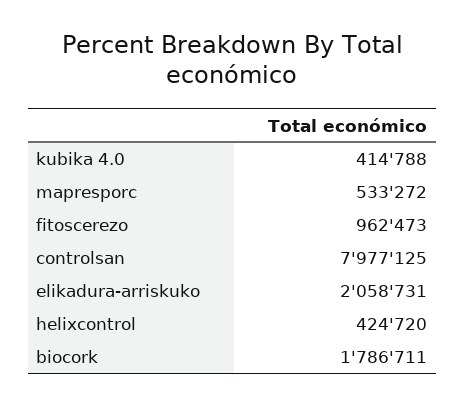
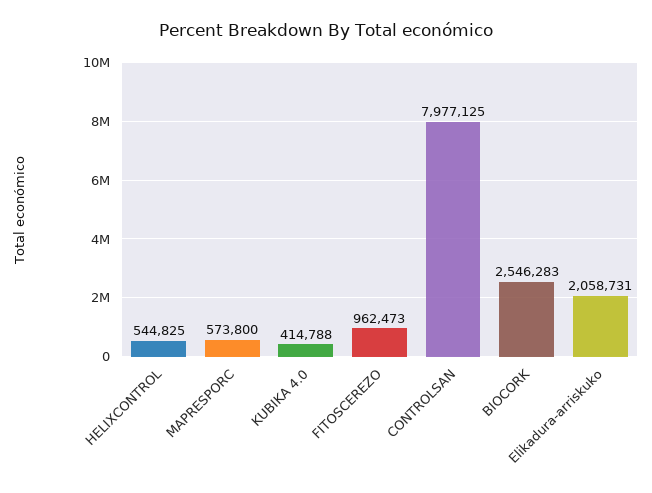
mapresporc: 533272 -> 573800
helixcontrol: 424720 -> 544825
biocork: 1786711 -> 2546283

